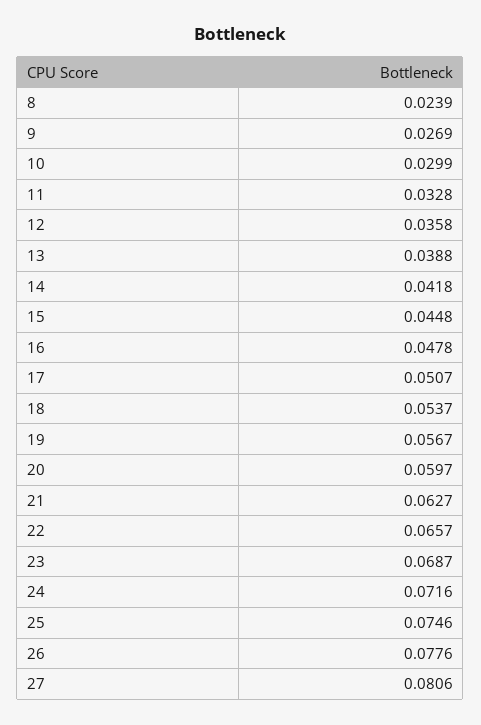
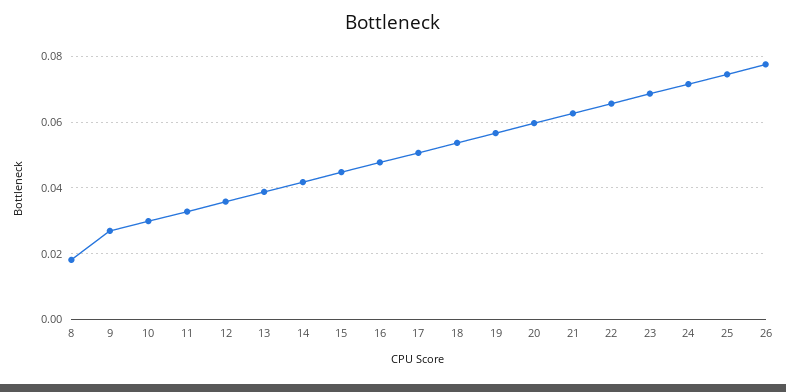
8: 0.0239 -> 0.018
27: 0.0806 -> none

